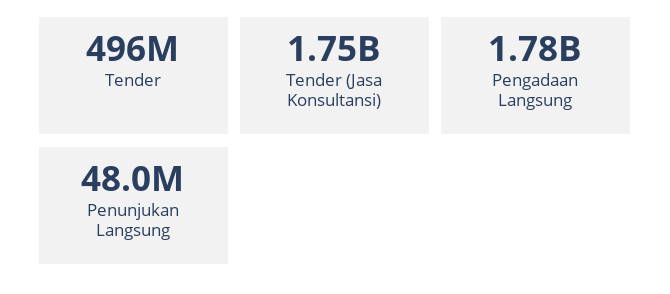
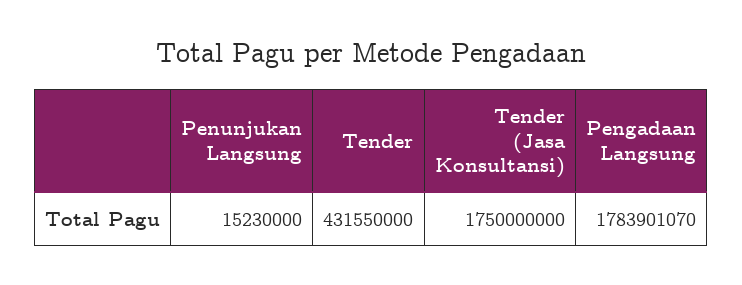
Tender: 496000000 -> 431550000
Penunjukan Langsung: 48000000 -> 15230000

